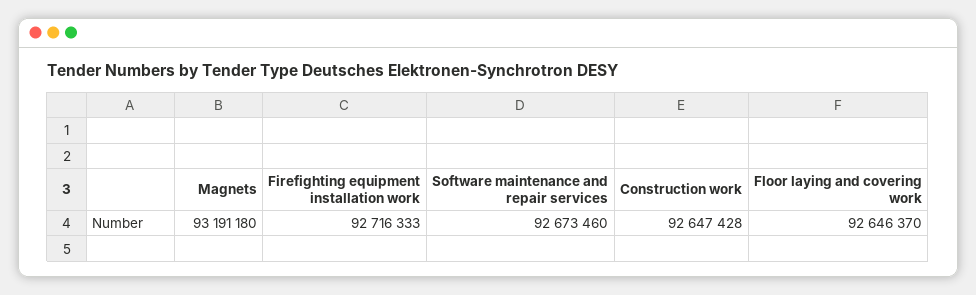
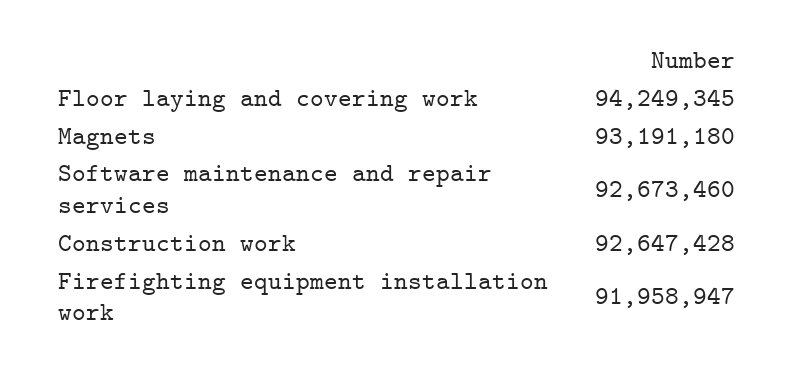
Firefighting equipment installation work: 92716333 -> 91958947
Floor laying and covering work: 92646370 -> 94249345

